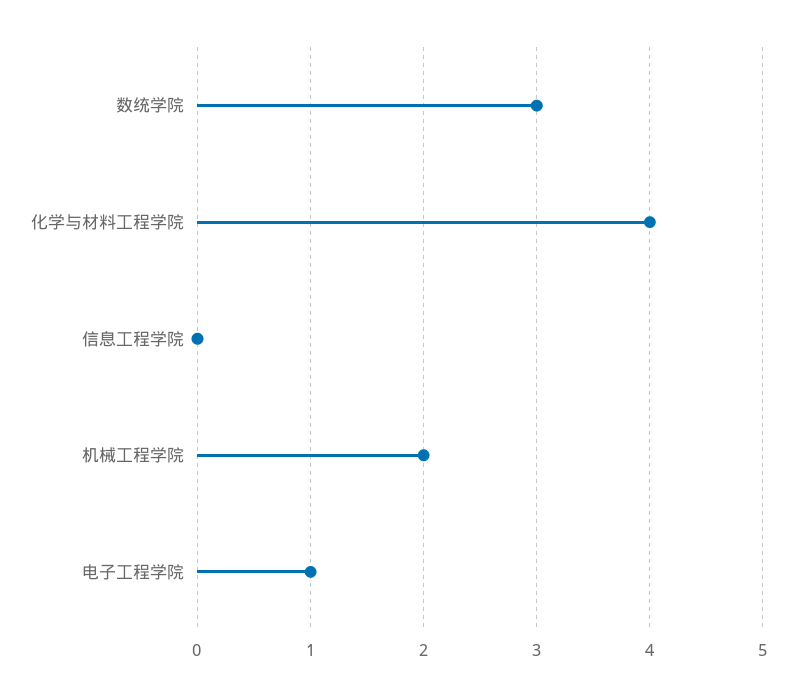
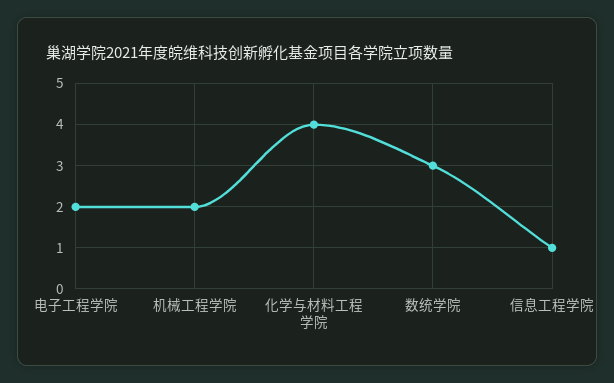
信息工程学院: 0 -> 1
电子工程学院: 1 -> 2

